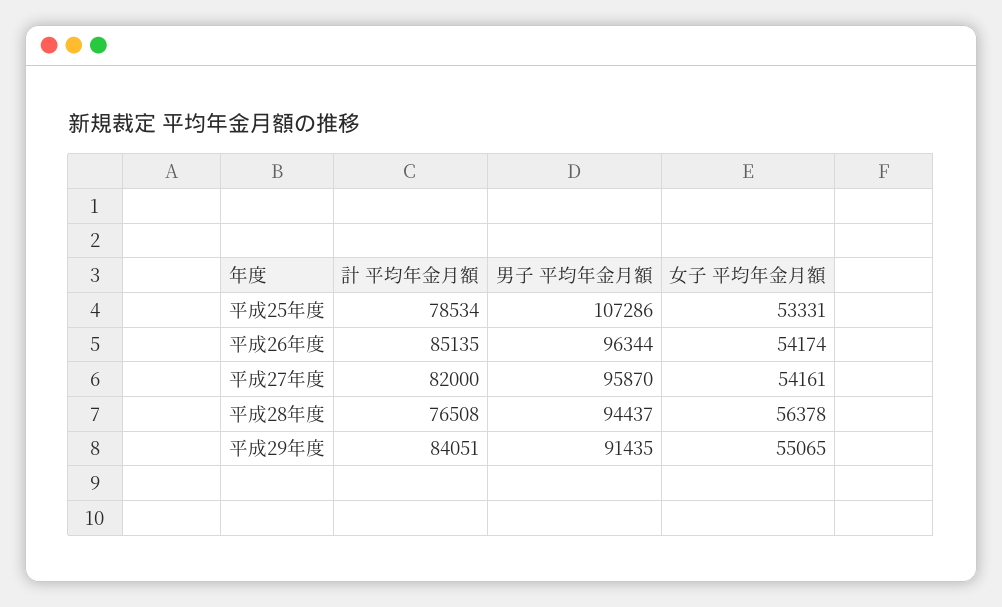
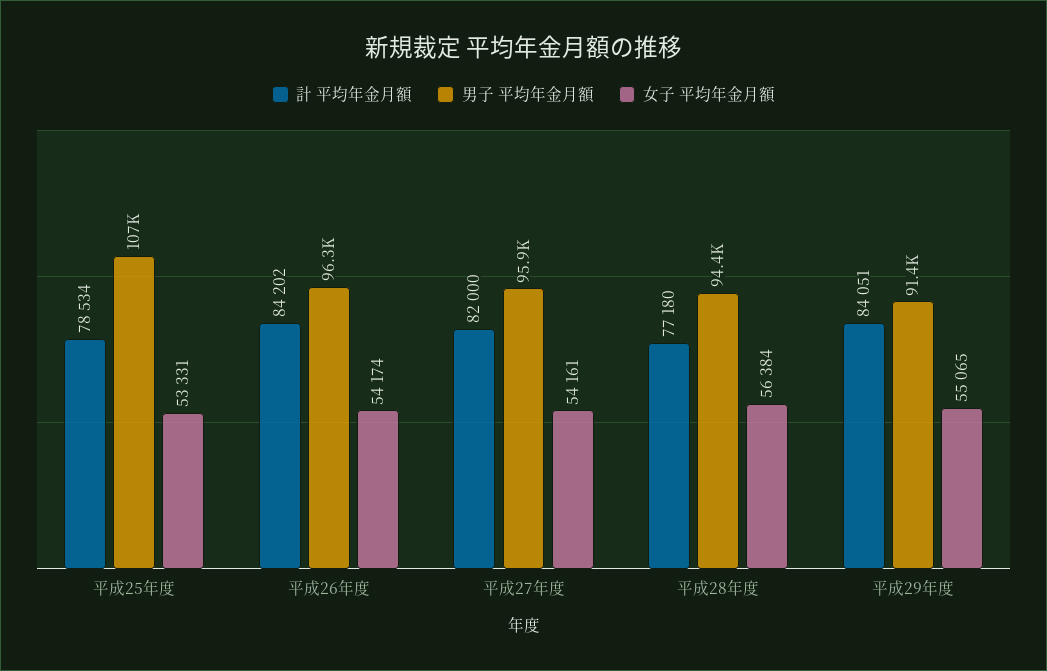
計 平均年金月額, 平成26年度: 85135 -> 84202
計 平均年金月額, 平成28年度: 76508 -> 77180
女子 平均年金月額, 平成28年度: 56378 -> 56384

